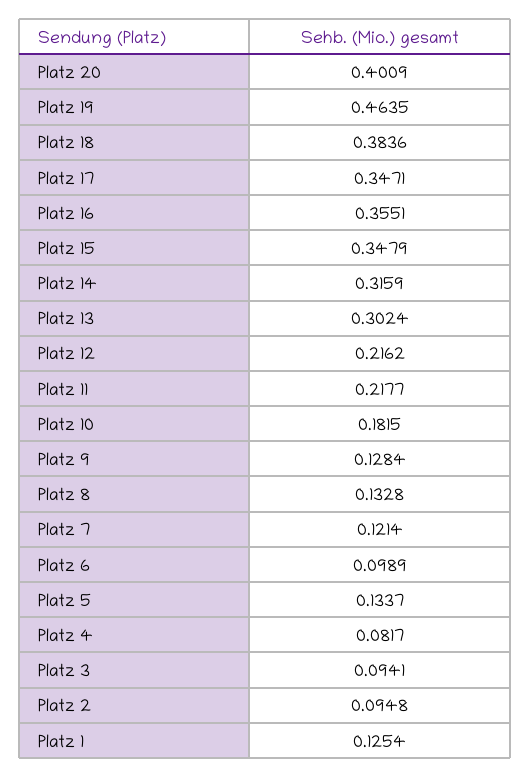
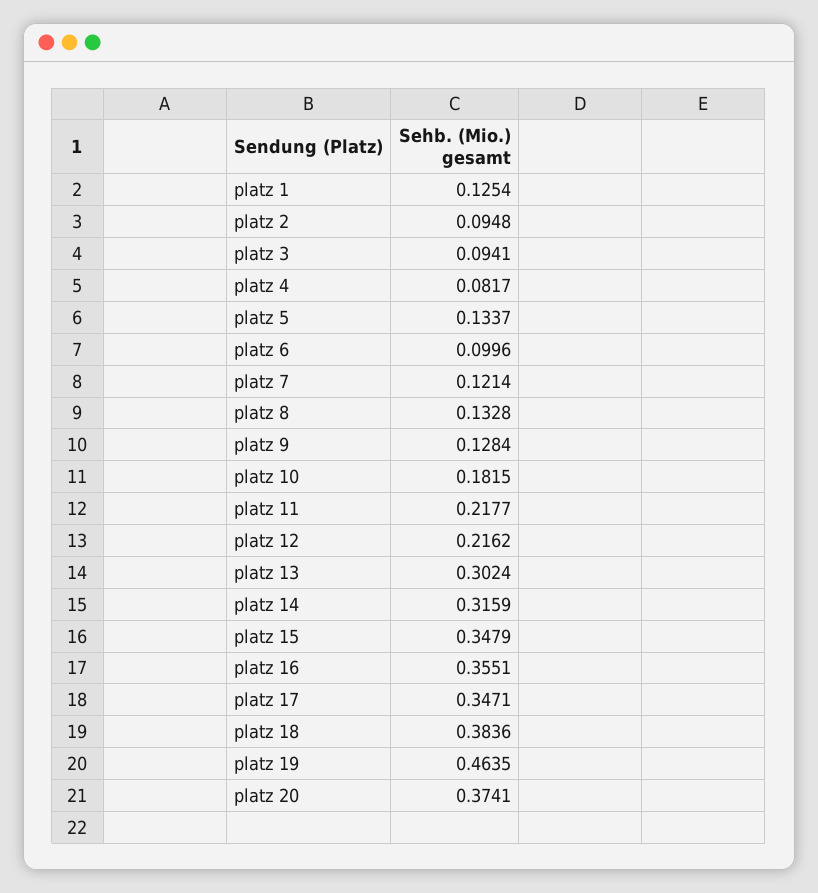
Platz 20: 0.4009 -> 0.3741
Platz 6: 0.0989 -> 0.0996

